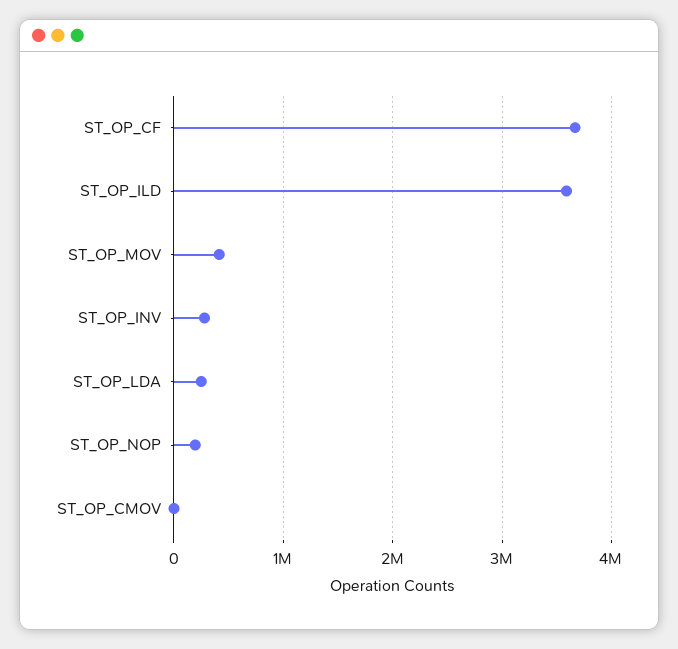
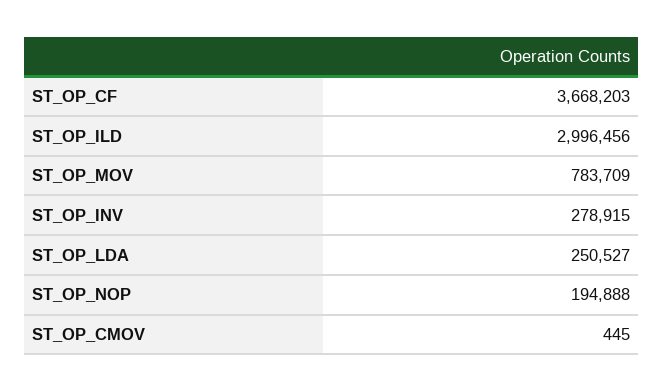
ST_OP_ILD: 3600000 -> 2996456
ST_OP_MOV: 400000 -> 783709

